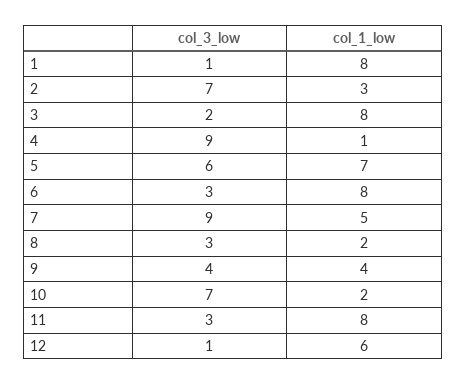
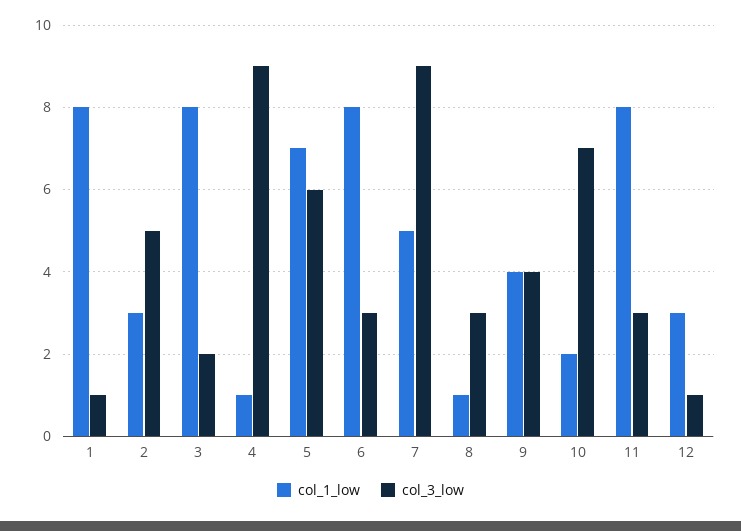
col_3_low, 2: 7 -> 5
col_1_low, 8: 2 -> 1
col_1_low, 12: 6 -> 3

